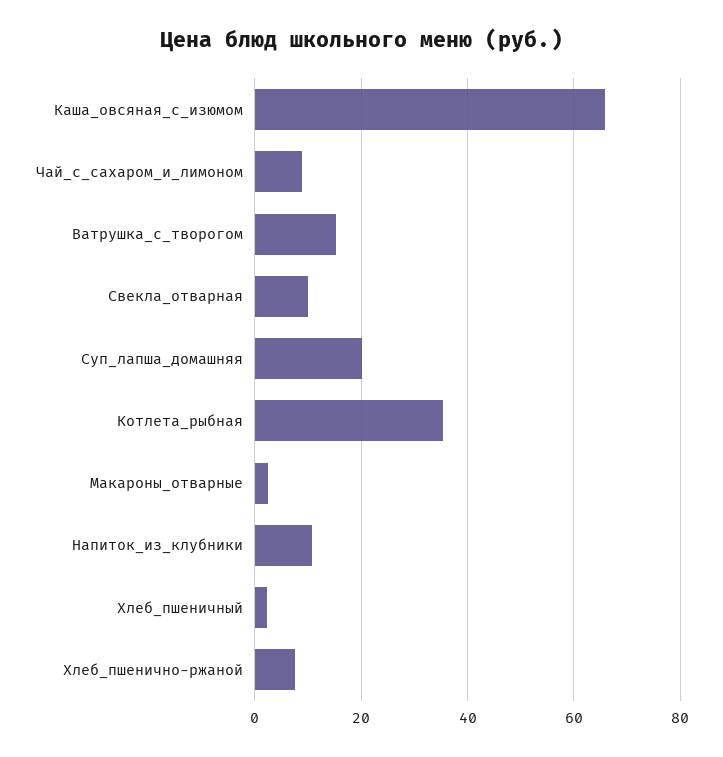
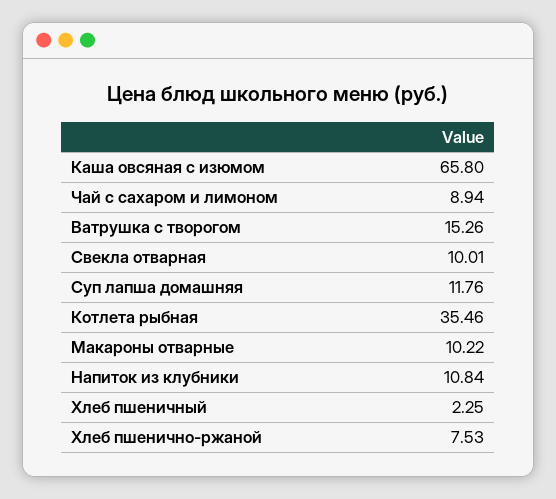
Суп_лапша_домашняя: 20 -> 11.76
Макароны_отварные: 2 -> 10.22

